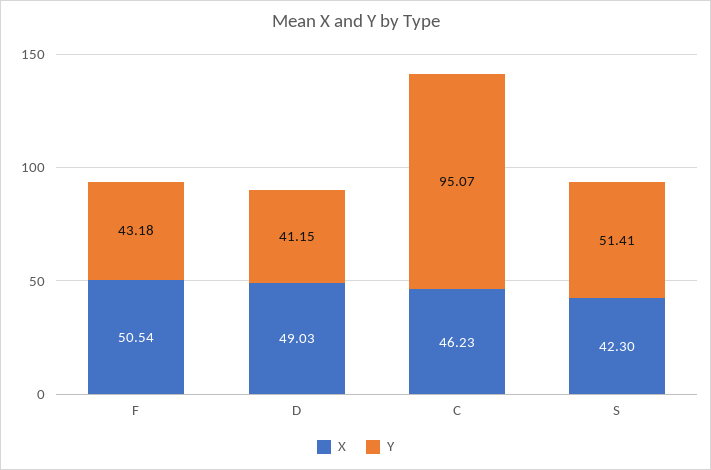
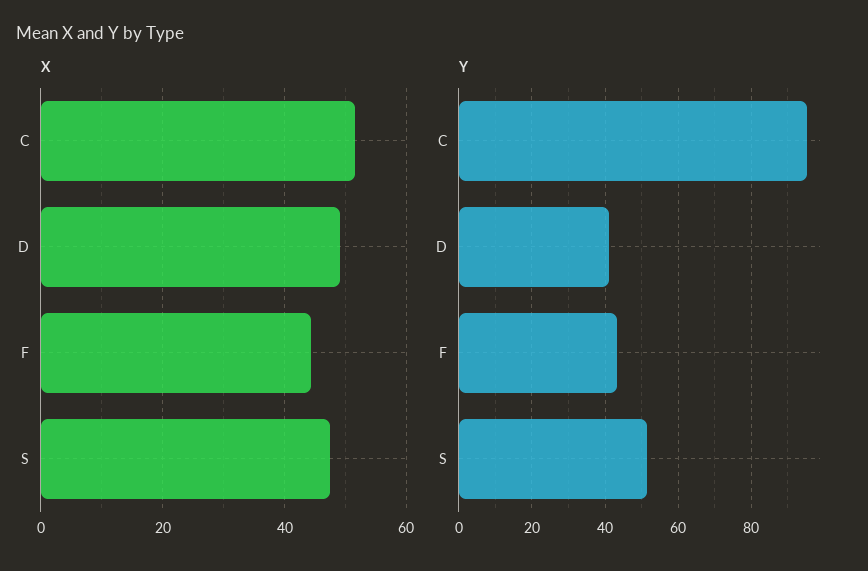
X, F: 50.54 -> 44
X, C: 46.23 -> 52
X, S: 42.3 -> 48

